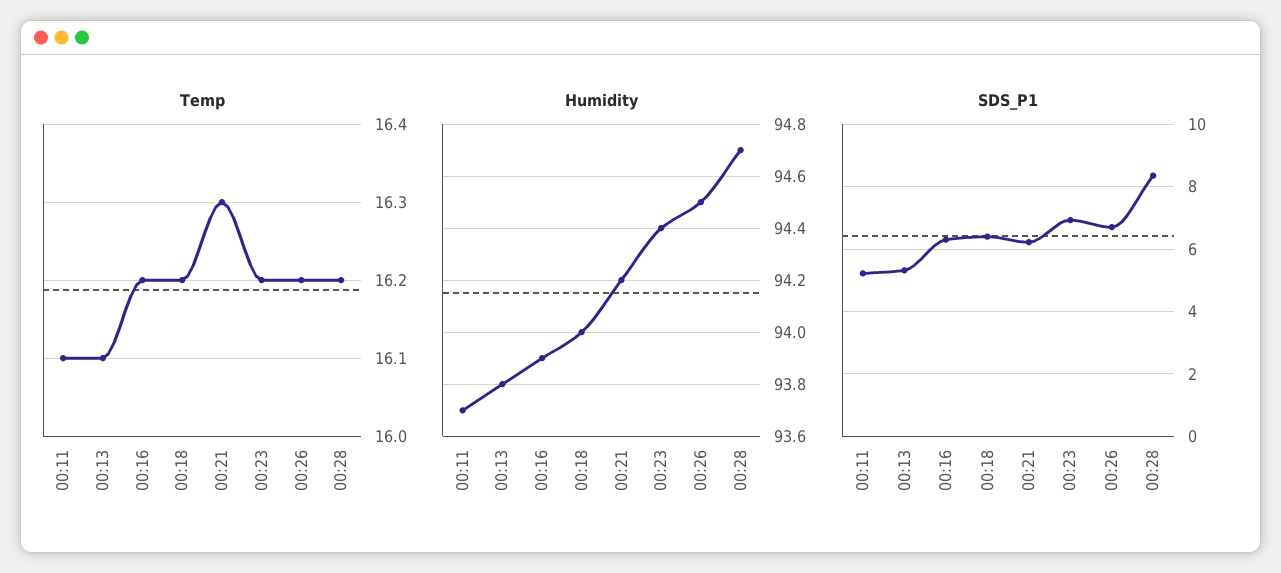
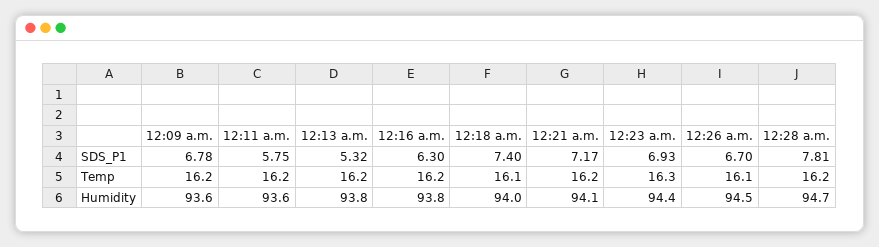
Temp, 00:11: 16.1 -> 16.2
Temp, 00:13: 16.1 -> 16.2
Temp, 00:18: 16.2 -> 16.1
Temp, 00:21: 16.3 -> 16.2
Temp, 00:23: 16.2 -> 16.3
Temp, 00:26: 16.2 -> 16.1
Humidity, 00:11: 93.7 -> 93.6
Humidity, 00:16: 93.9 -> 93.8
Humidity, 00:21: 94.2 -> 94.1
SDS_P1, 00:11: 5.2 -> 5.75
SDS_P1, 00:18: 6.4 -> 7.4
SDS_P1, 00:21: 6.2 -> 7.17
SDS_P1, 00:28: 8.4 -> 7.81
SDS_P1, 12:09 a.m.: none -> 6.78
Temp, 12:09 a.m.: none -> 16.2
Humidity, 12:09 a.m.: none -> 93.6

